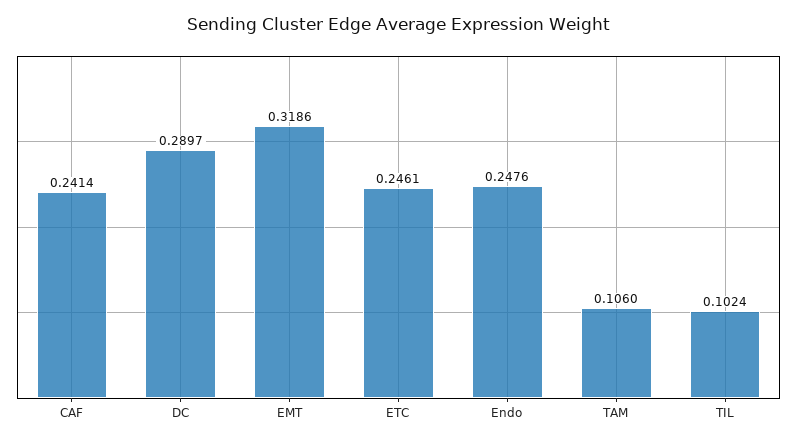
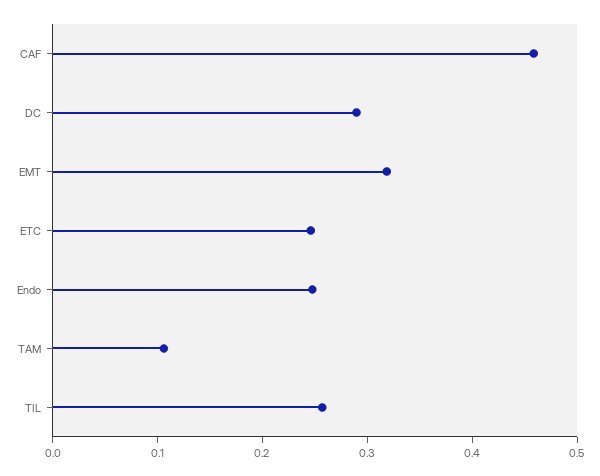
CAF: 0.2414 -> 0.46
TIL: 0.1024 -> 0.26

